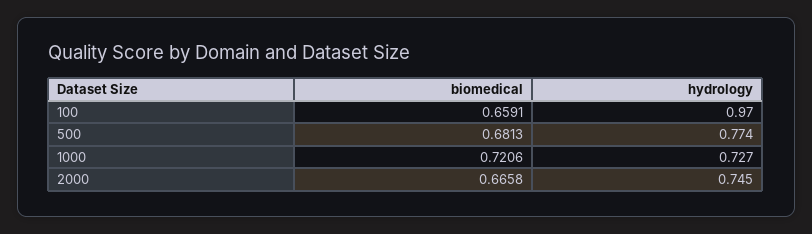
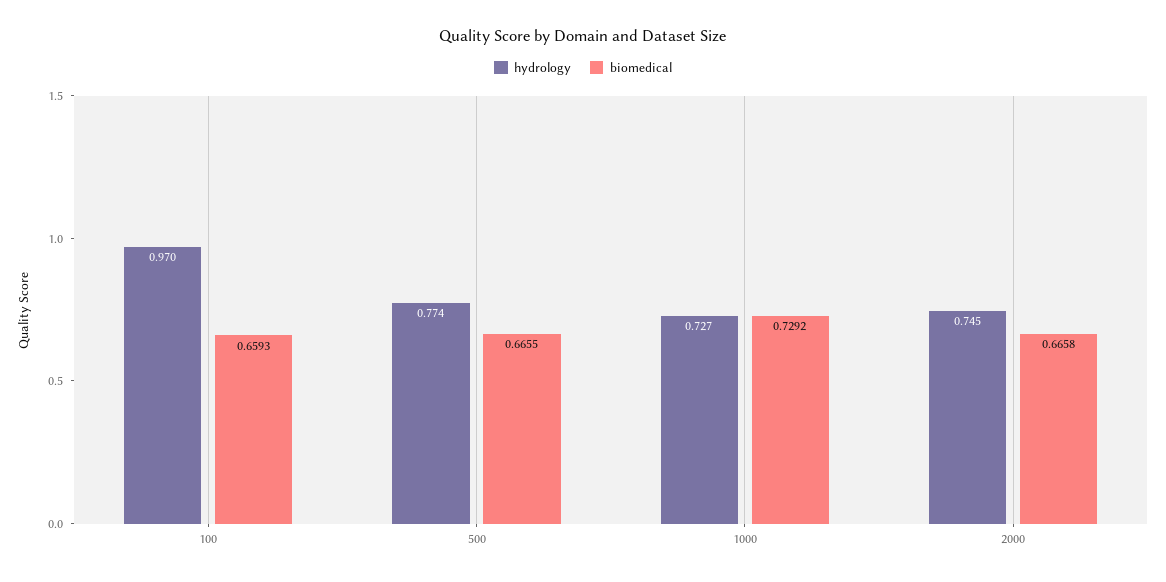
biomedical, 100: 0.6591 -> 0.6593
biomedical, 500: 0.6813 -> 0.6655
biomedical, 1000: 0.7206 -> 0.7292

